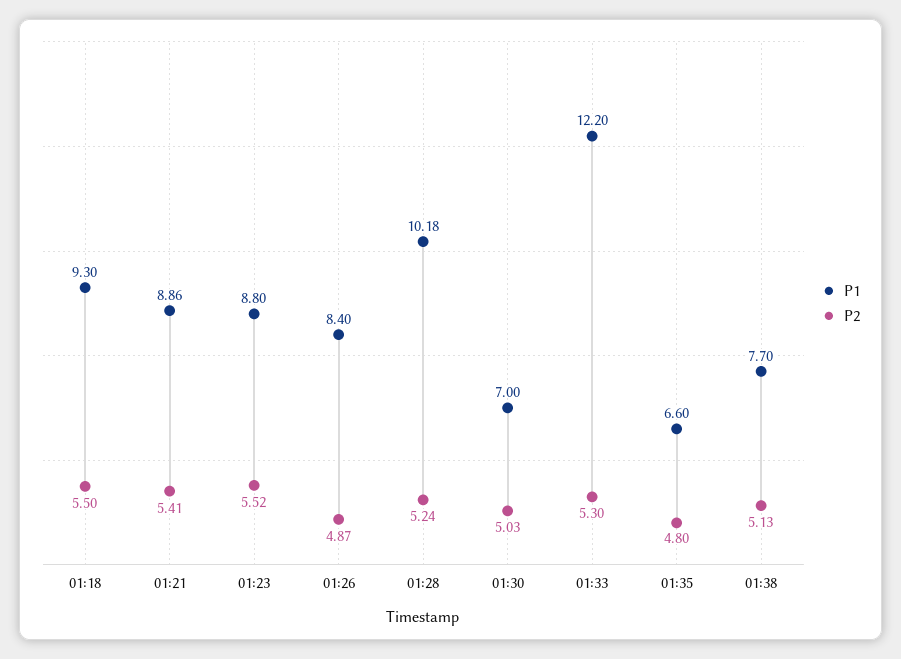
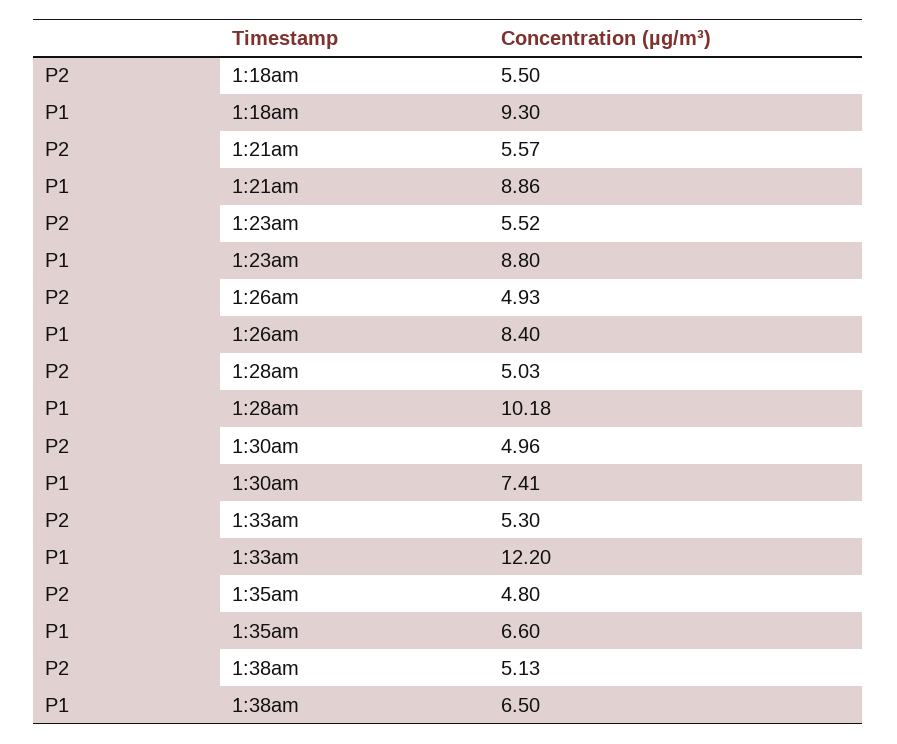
P2, 01:21: 5.41 -> 5.57
P2, 01:26: 4.87 -> 4.93
P2, 01:28: 5.24 -> 5.03
P1, 01:30: 7 -> 7.41
P2, 01:30: 5.03 -> 4.96
P1, 01:38: 7.7 -> 6.5

